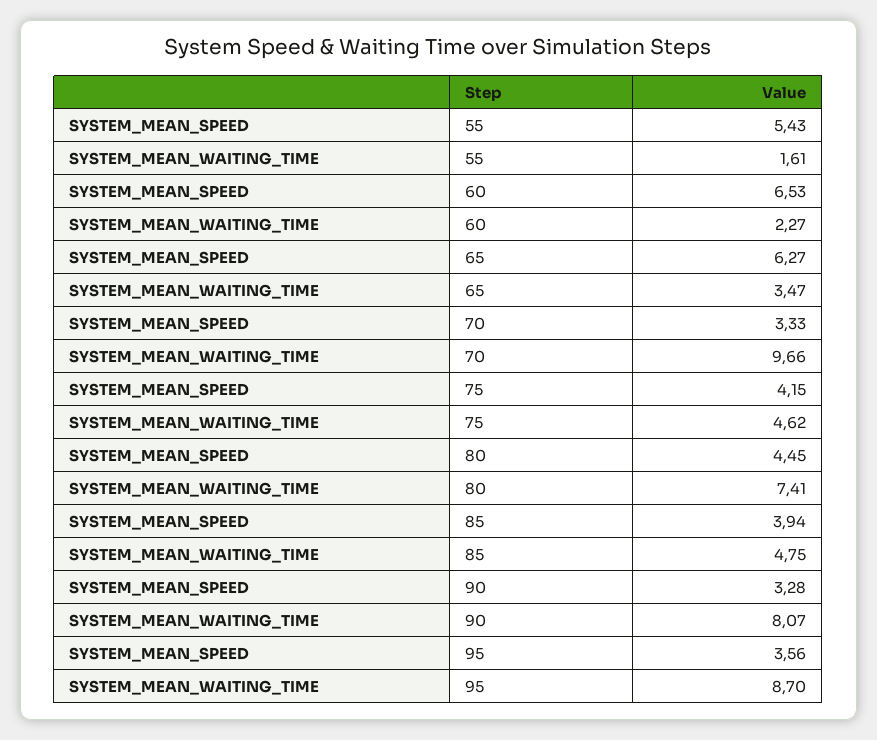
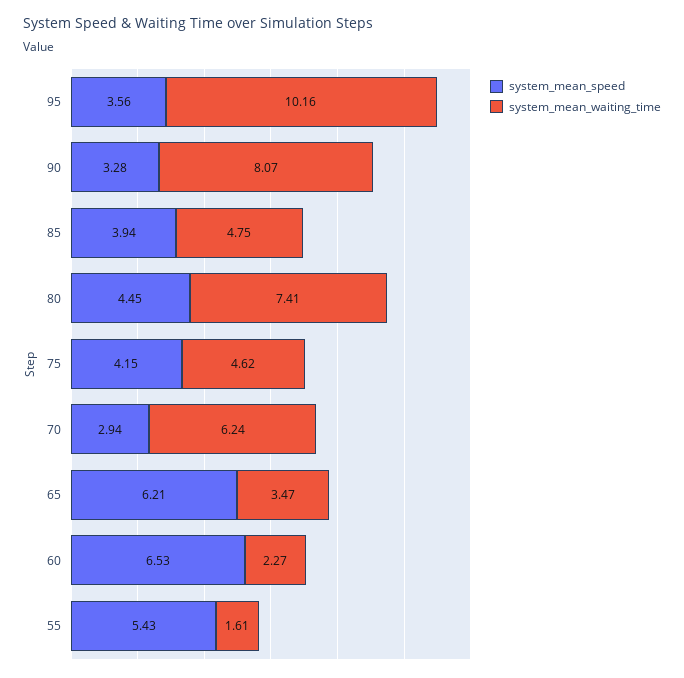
SYSTEM_MEAN_SPEED, 65: 6.27 -> 6.21
SYSTEM_MEAN_SPEED, 70: 3.33 -> 2.94
SYSTEM_MEAN_WAITING_TIME, 70: 9.66 -> 6.24
SYSTEM_MEAN_WAITING_TIME, 95: 8.7 -> 10.16

